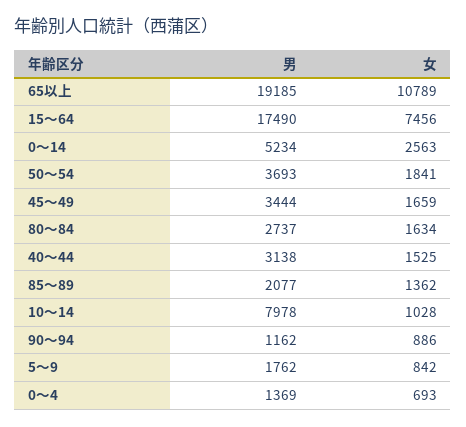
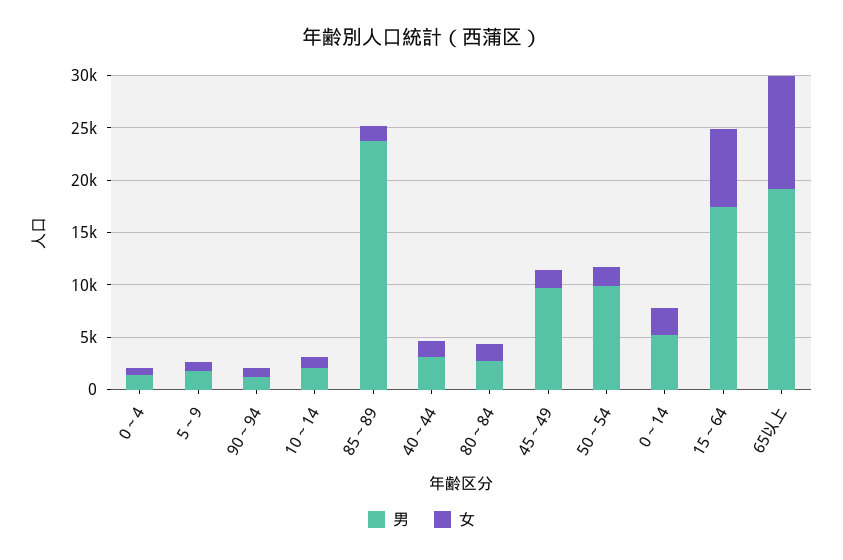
男, 50～54: 3693 -> 10000
男, 45～49: 3444 -> 10000
男, 85～89: 2077 -> 24000
男, 10～14: 7978 -> 2000

